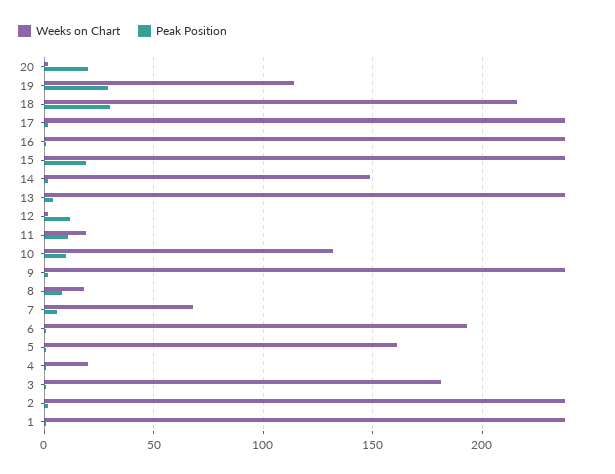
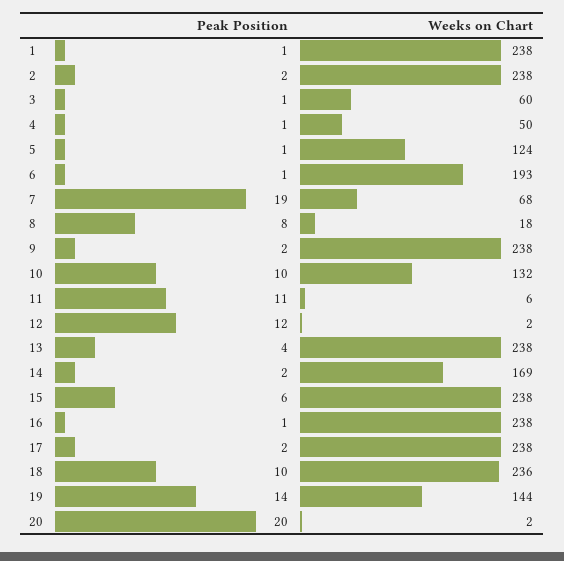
Weeks on Chart, 19: 115 -> 144
Peak Position, 19: 30 -> 14
Weeks on Chart, 18: 215 -> 236
Peak Position, 18: 30 -> 10
Peak Position, 15: 20 -> 6
Weeks on Chart, 14: 150 -> 169
Weeks on Chart, 11: 20 -> 6
Peak Position, 7: 5 -> 19
Weeks on Chart, 5: 160 -> 124
Weeks on Chart, 4: 20 -> 50
Weeks on Chart, 3: 180 -> 60

